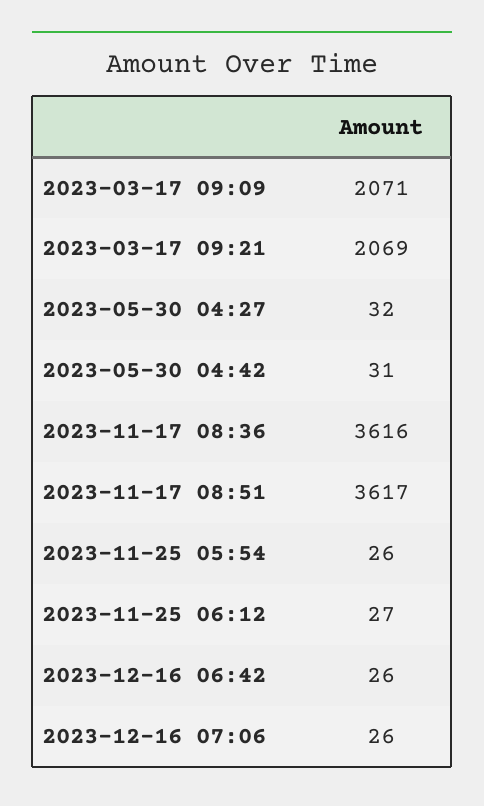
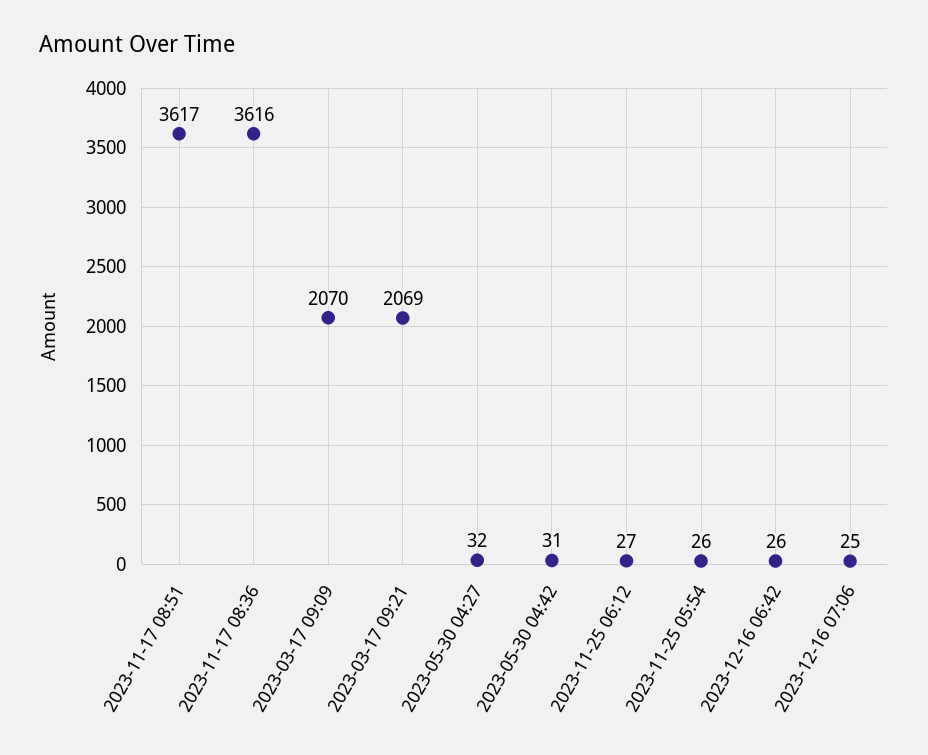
2023-03-17 09:09: 2071 -> 2070
2023-12-16 07:06: 26 -> 25

